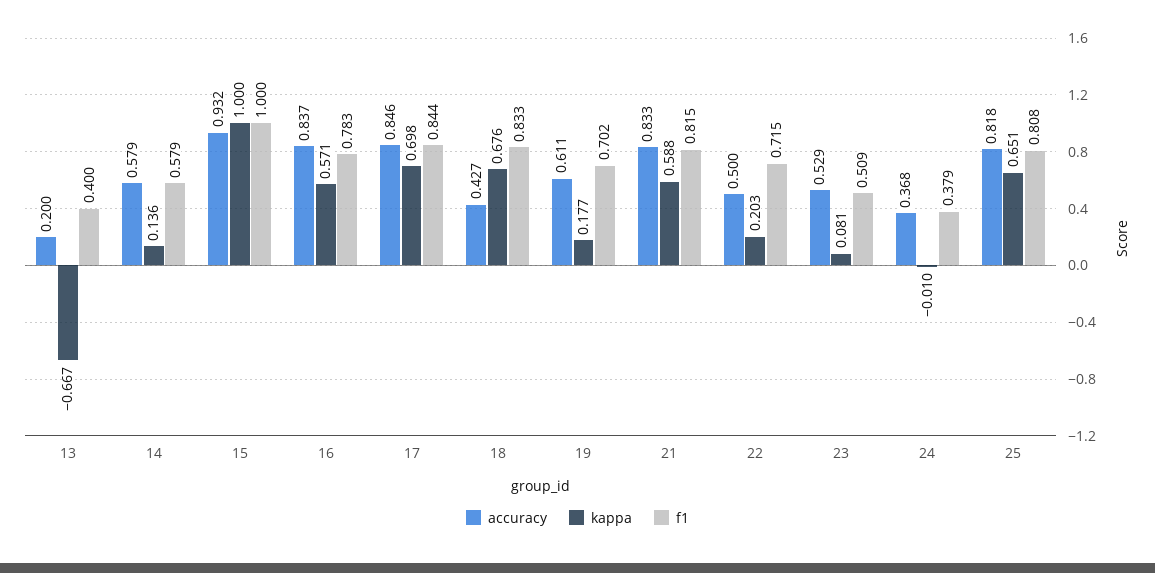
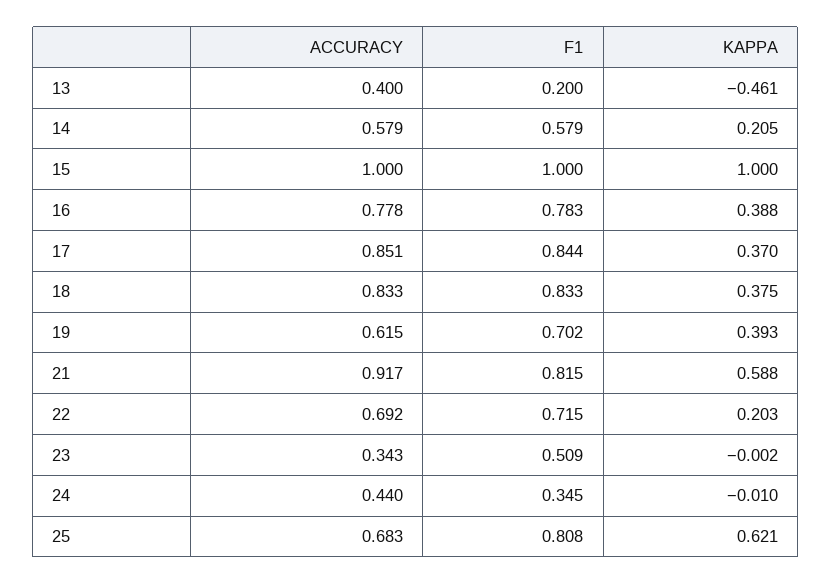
accuracy, 13: 0.2 -> 0.4
kappa, 13: -0.667 -> -0.461
f1, 13: 0.4 -> 0.2
kappa, 14: 0.136 -> 0.205
accuracy, 15: 0.932 -> 1
accuracy, 16: 0.837 -> 0.778
kappa, 16: 0.571 -> 0.388
accuracy, 17: 0.846 -> 0.851
kappa, 17: 0.698 -> 0.37
accuracy, 18: 0.427 -> 0.833
kappa, 18: 0.676 -> 0.375
accuracy, 19: 0.611 -> 0.615
kappa, 19: 0.177 -> 0.393
accuracy, 21: 0.833 -> 0.917
accuracy, 22: 0.5 -> 0.692
accuracy, 23: 0.529 -> 0.343
kappa, 23: 0.081 -> -0.002
accuracy, 24: 0.368 -> 0.44
f1, 24: 0.379 -> 0.345
accuracy, 25: 0.818 -> 0.683
kappa, 25: 0.651 -> 0.621

